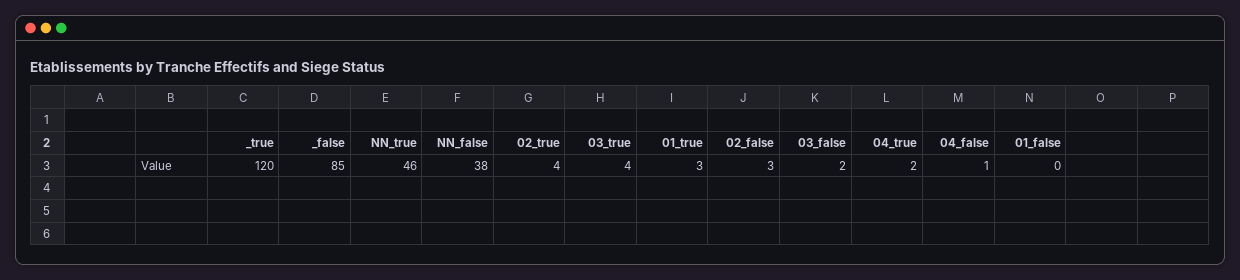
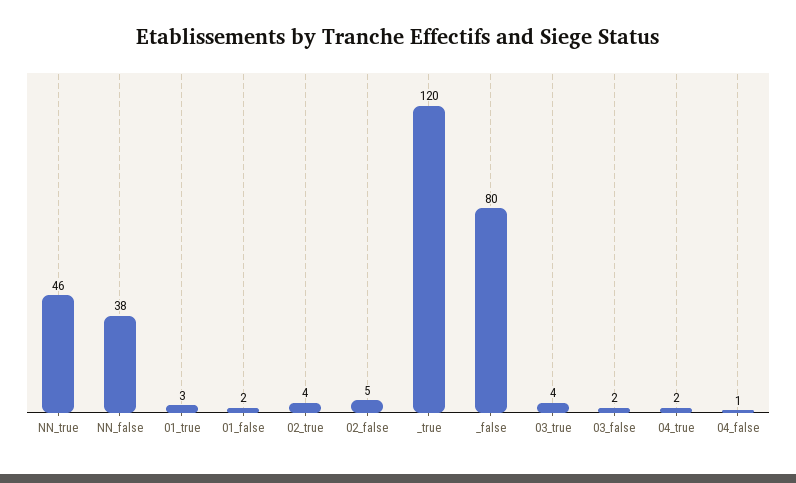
_false: 85 -> 80
02_false: 3 -> 5
01_false: 0 -> 2

